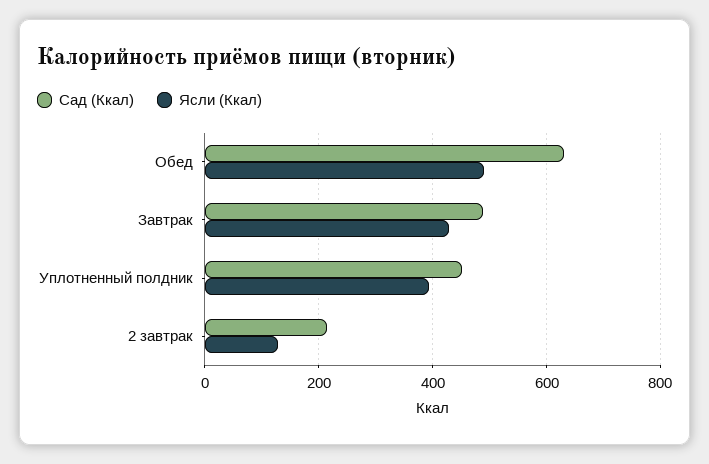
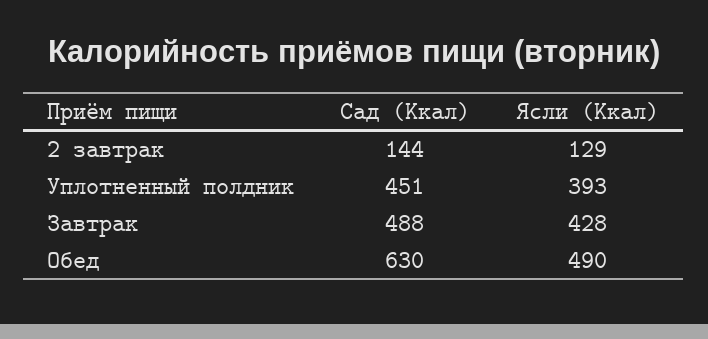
Сад (Ккал), 2 завтрак: 220 -> 144

